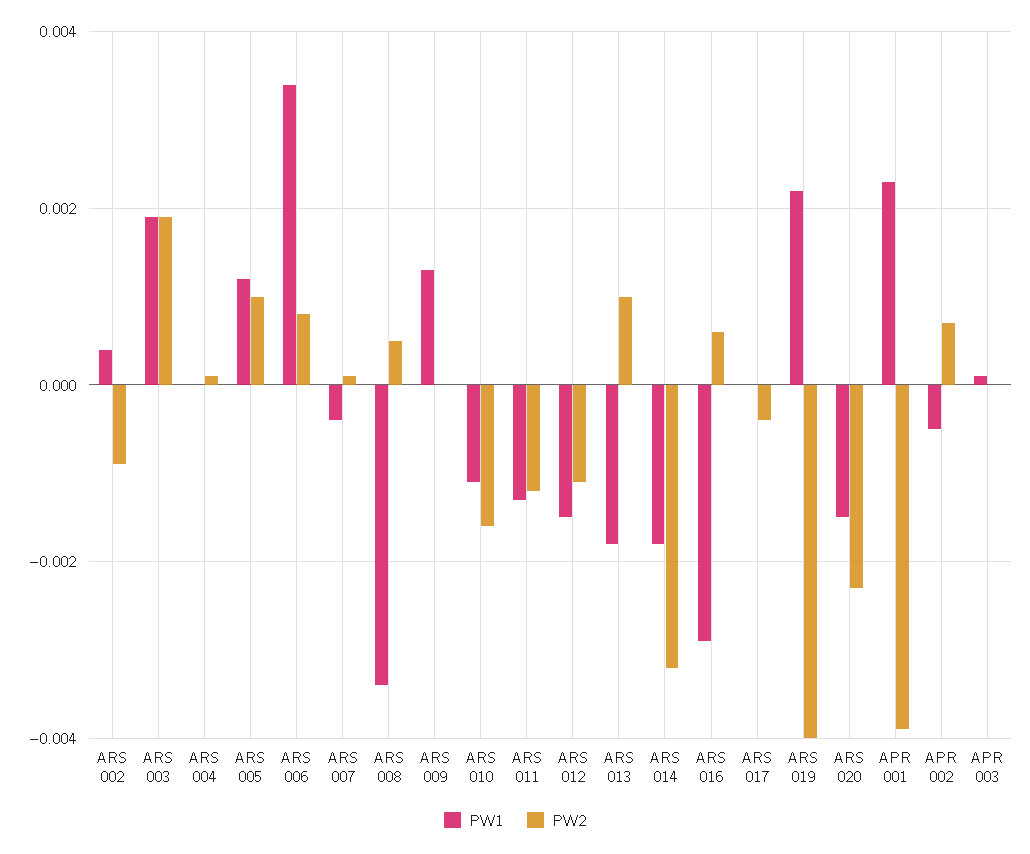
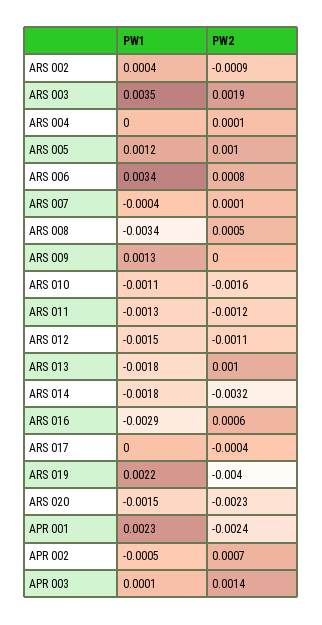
PW1, ARS 003: 0.002 -> 0.0035
PW2, APR 001: -0.004 -> -0.0024
PW2, APR 003: 0 -> 0.0014

